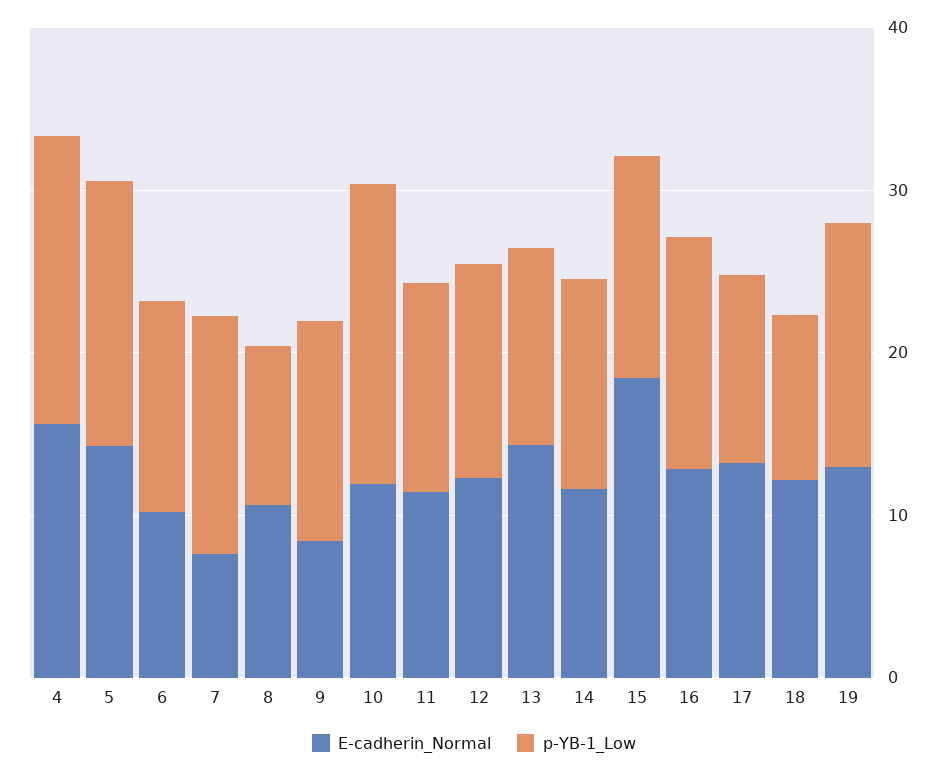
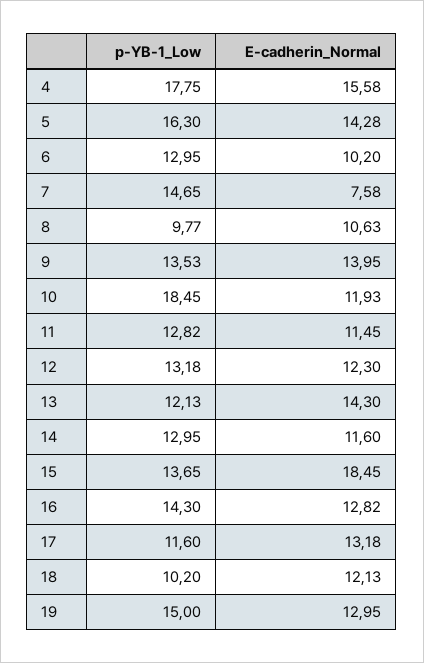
E-cadherin_Normal, 9: 8 -> 13.95

